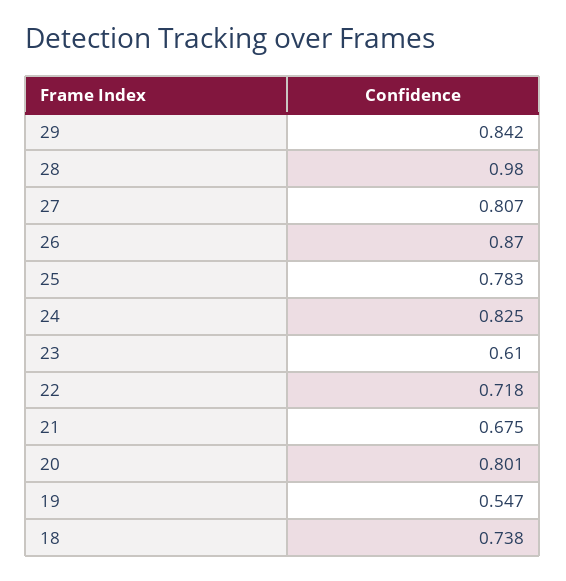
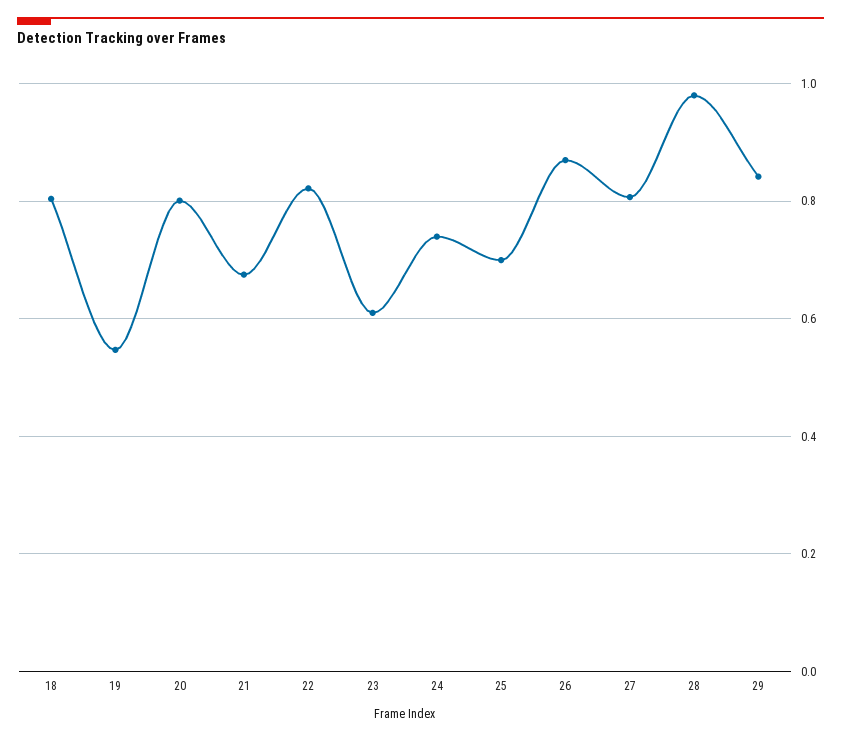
25: 0.783 -> 0.7
24: 0.825 -> 0.74
22: 0.718 -> 0.82
18: 0.738 -> 0.8

